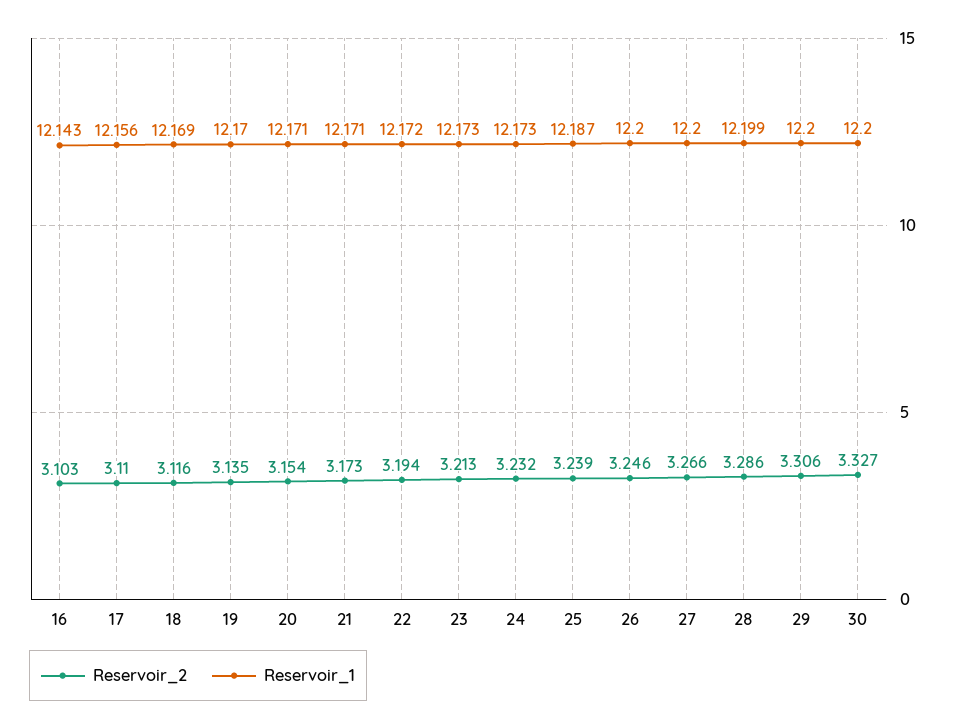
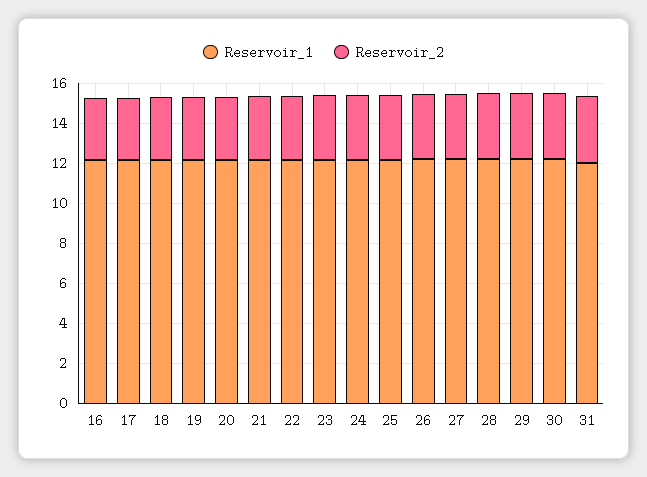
Reservoir_1, 31: none -> 12
Reservoir_2, 31: none -> 3.5

